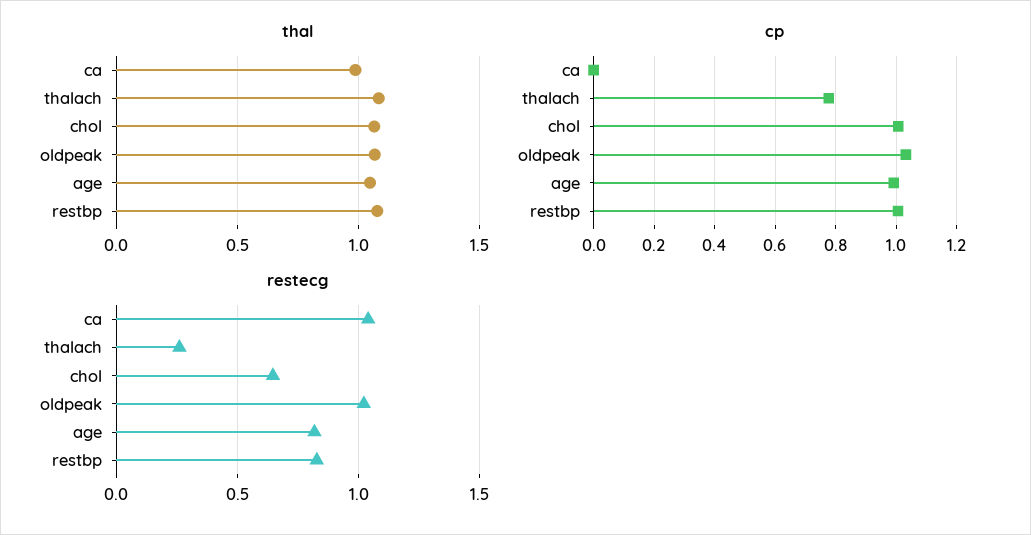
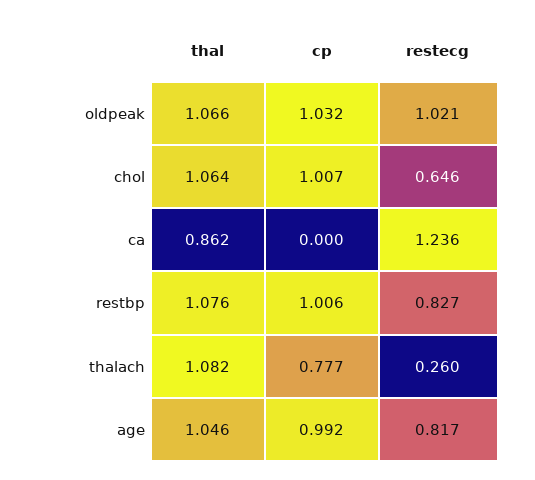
thal, ca: 1 -> 0.862
restecg, ca: 1.05 -> 1.236

